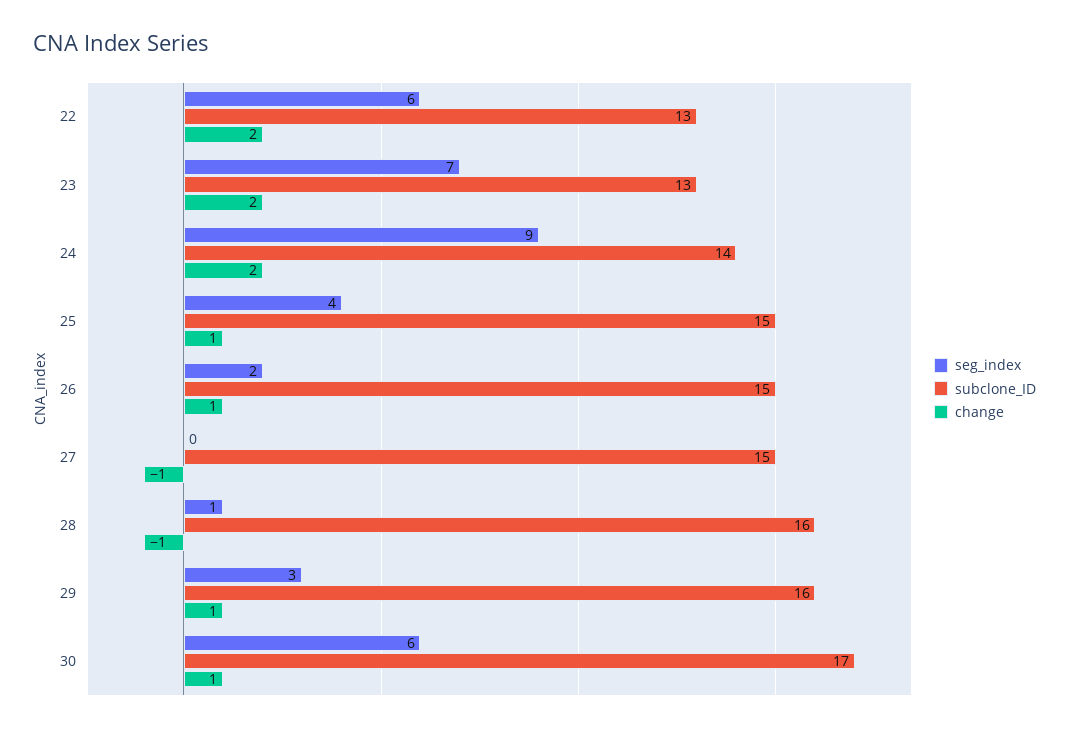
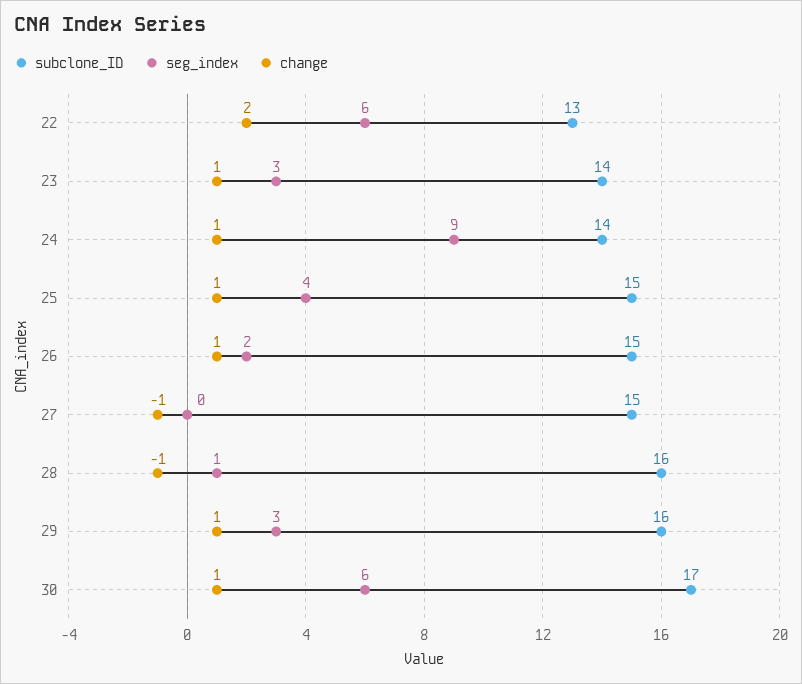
seg_index, 23: 7 -> 3
subclone_ID, 23: 13 -> 14
change, 23: 2 -> 1
change, 24: 2 -> 1

